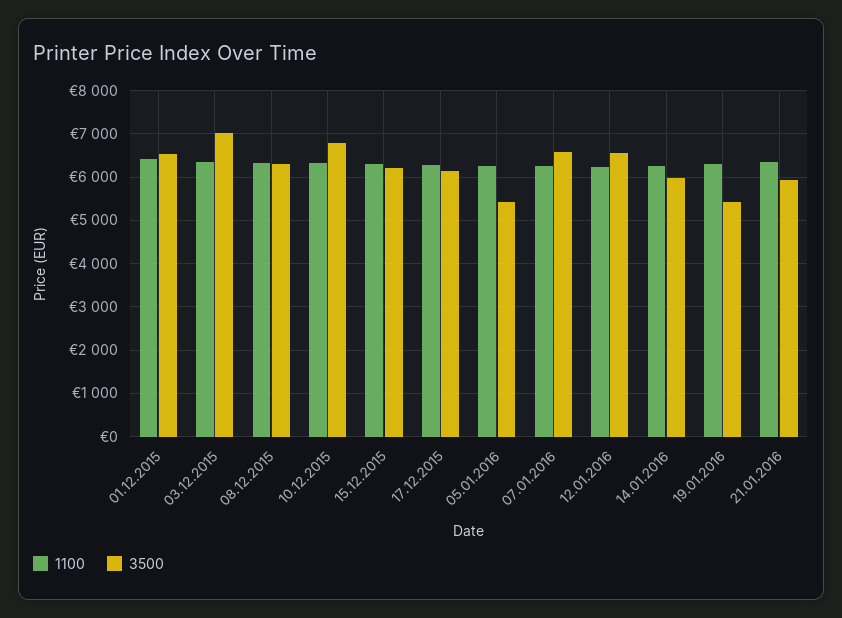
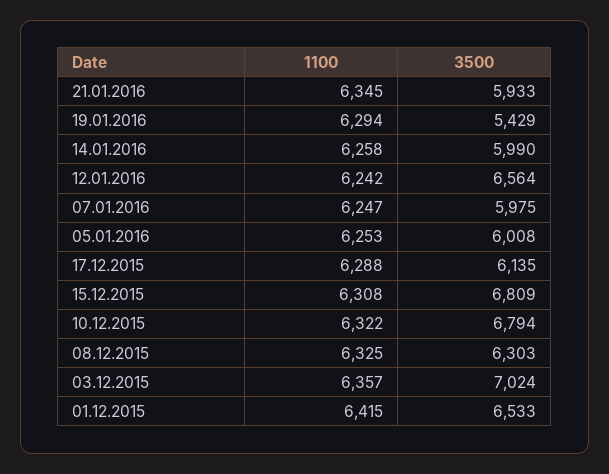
3500, 15.12.2015: 6200 -> 6809
3500, 05.01.2016: 5400 -> 6008
3500, 07.01.2016: 6600 -> 5975

